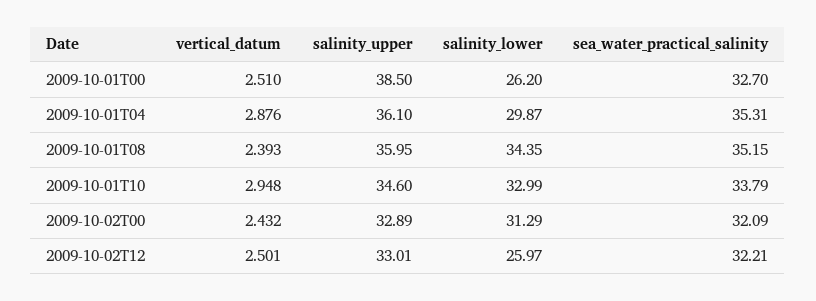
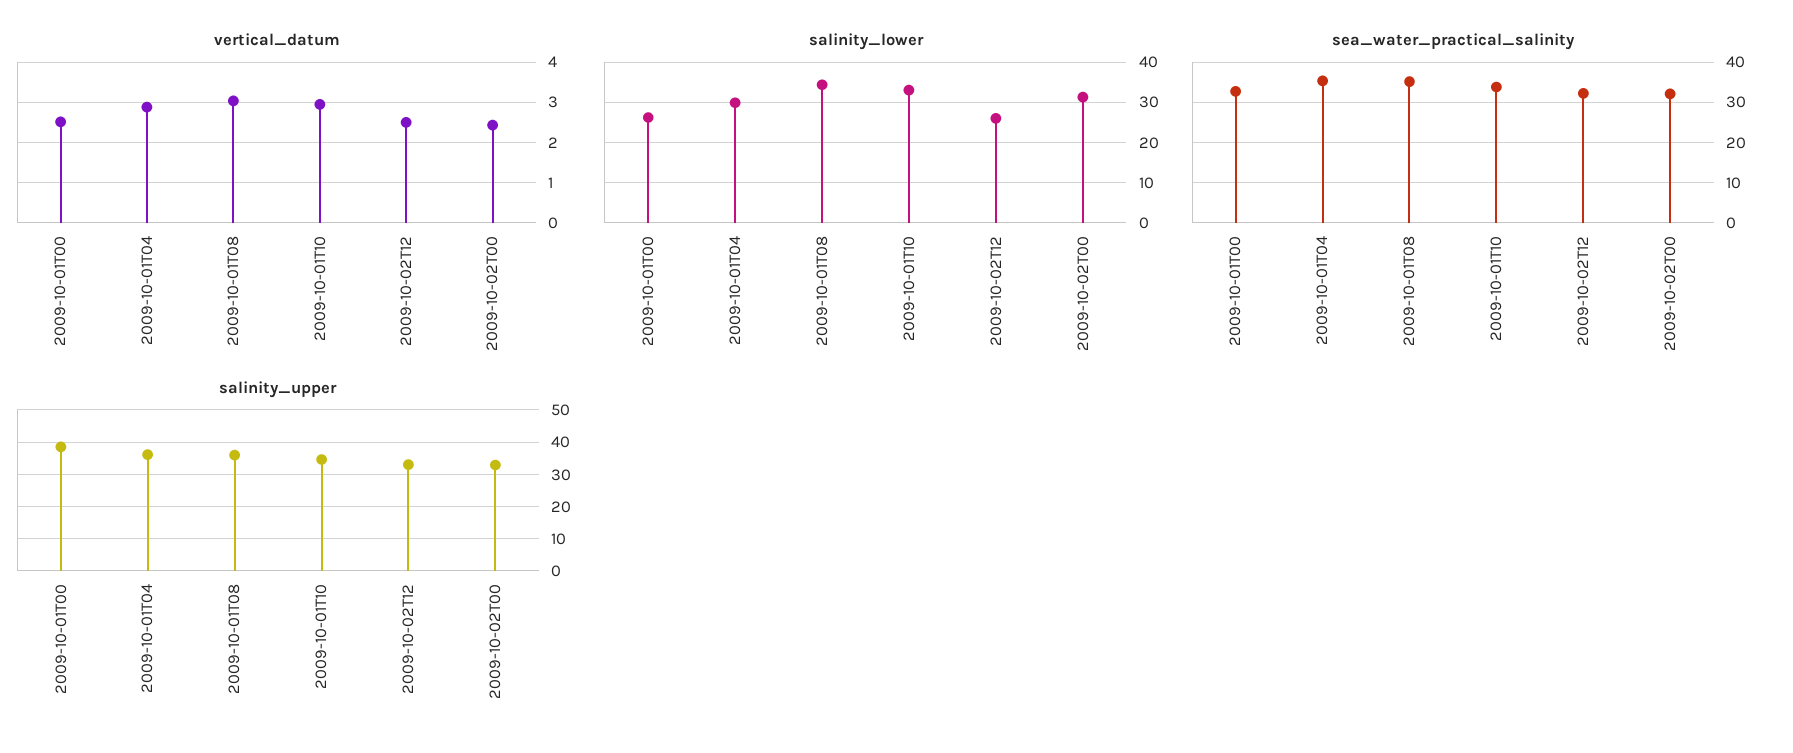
vertical_datum, 2009-10-01T08: 2.393 -> 3

